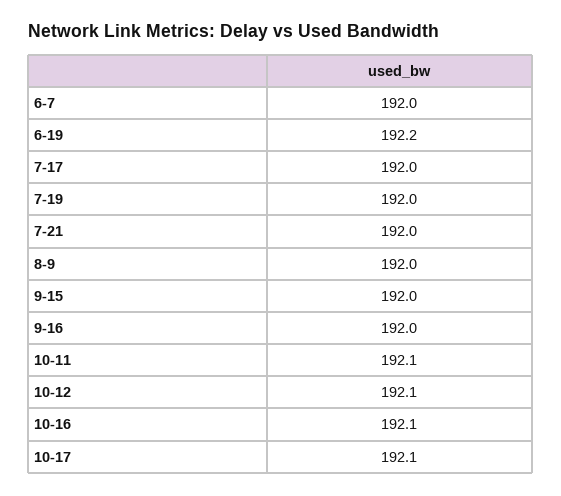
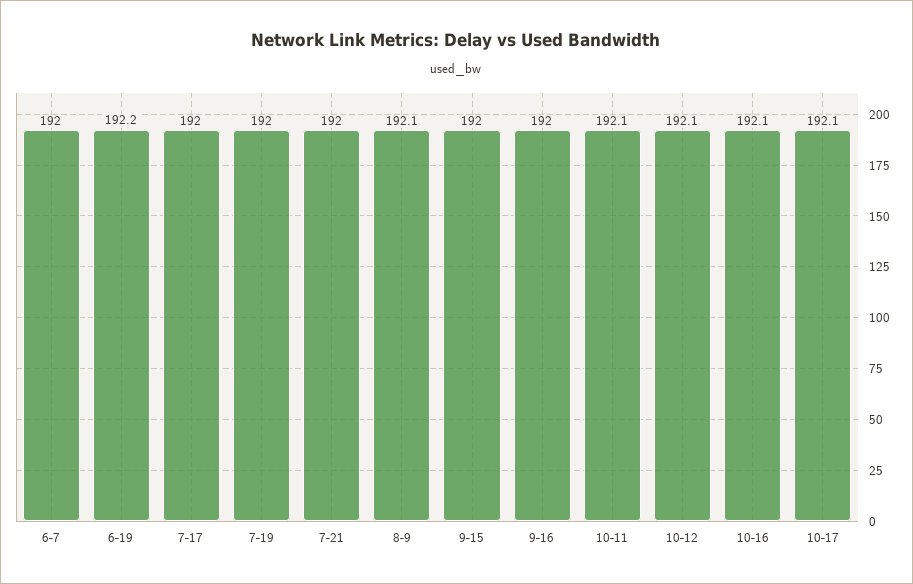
8-9: 192 -> 192.1

